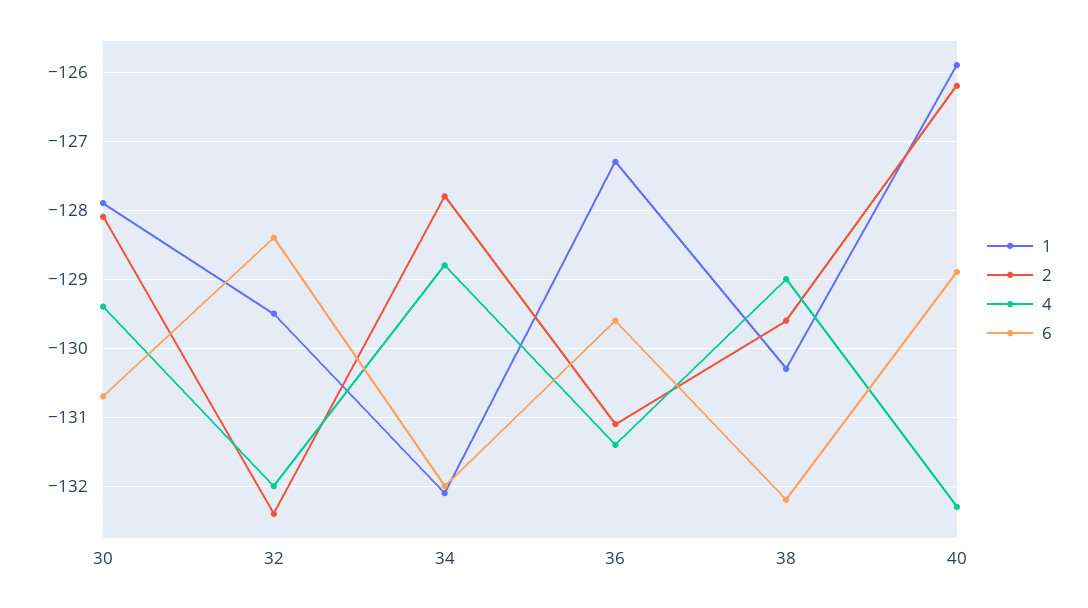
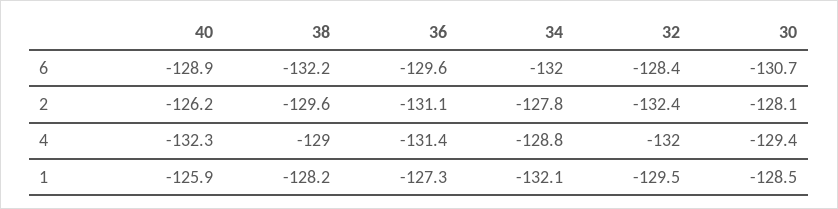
1, 30: -127.9 -> -128.5
1, 38: -130.3 -> -128.2

